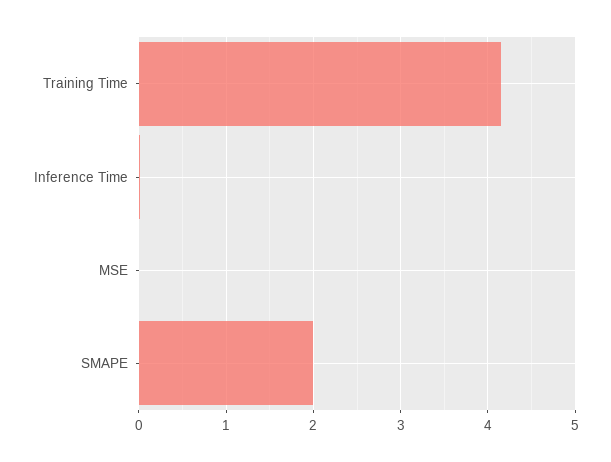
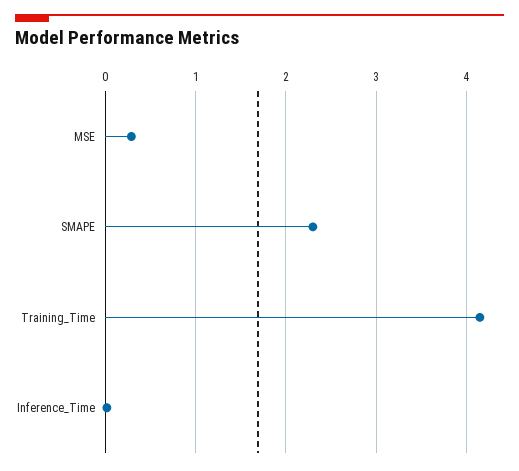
MSE: 0 -> 0.3
SMAPE: 2 -> 2.3

